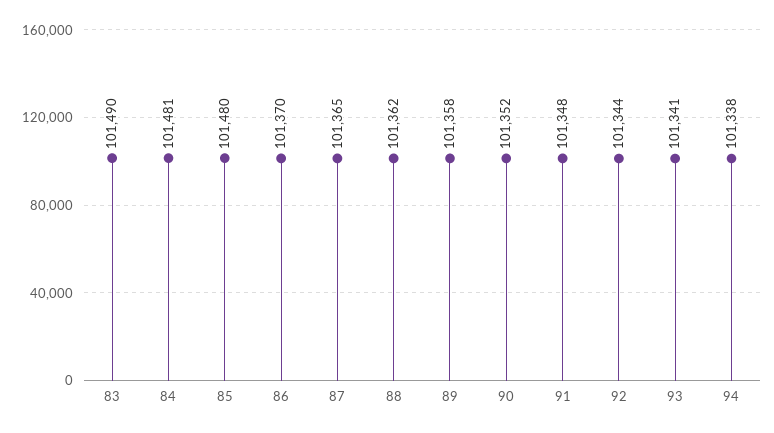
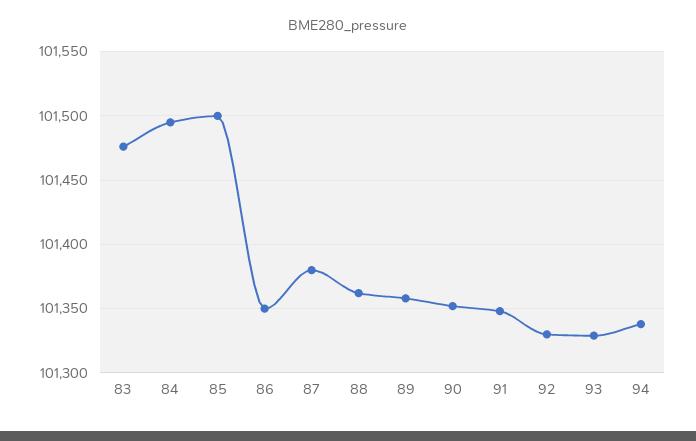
83: 101490 -> 101475
84: 101481 -> 101495
85: 101480 -> 101500
86: 101370 -> 101350
87: 101365 -> 101380
92: 101344 -> 101330
93: 101341 -> 101330

